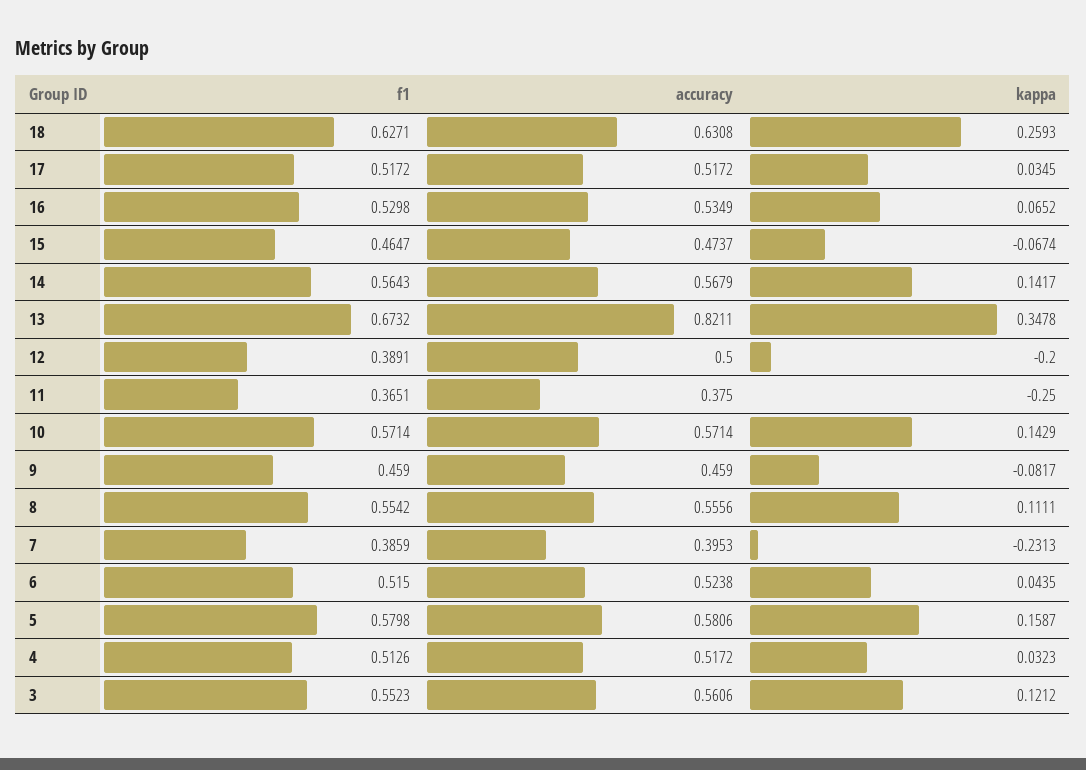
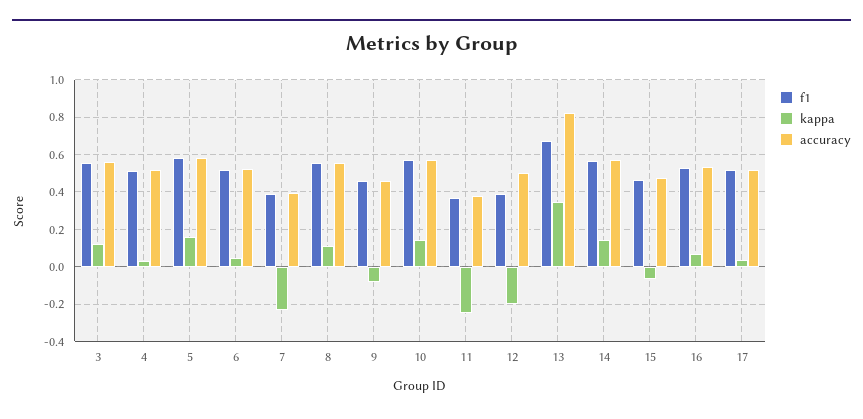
f1, 18: 0.6271 -> none
accuracy, 18: 0.6308 -> none
kappa, 18: 0.2593 -> none

